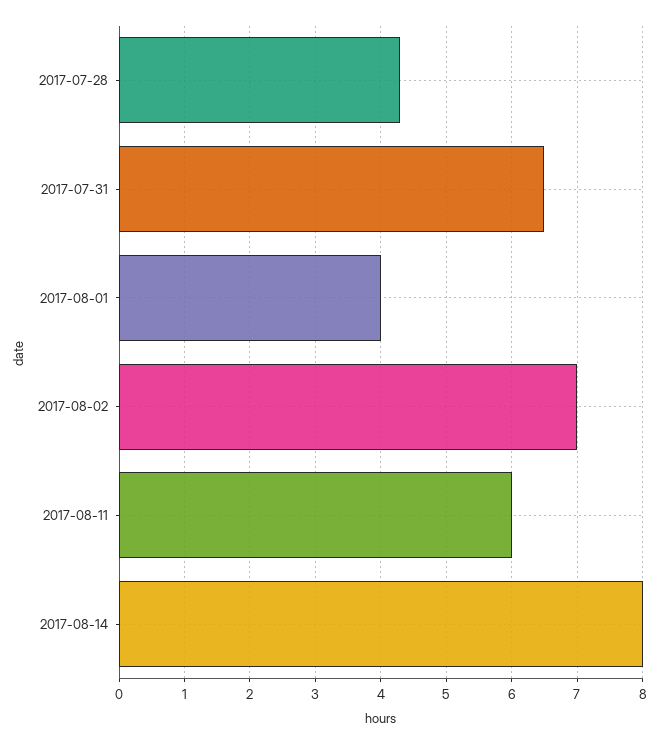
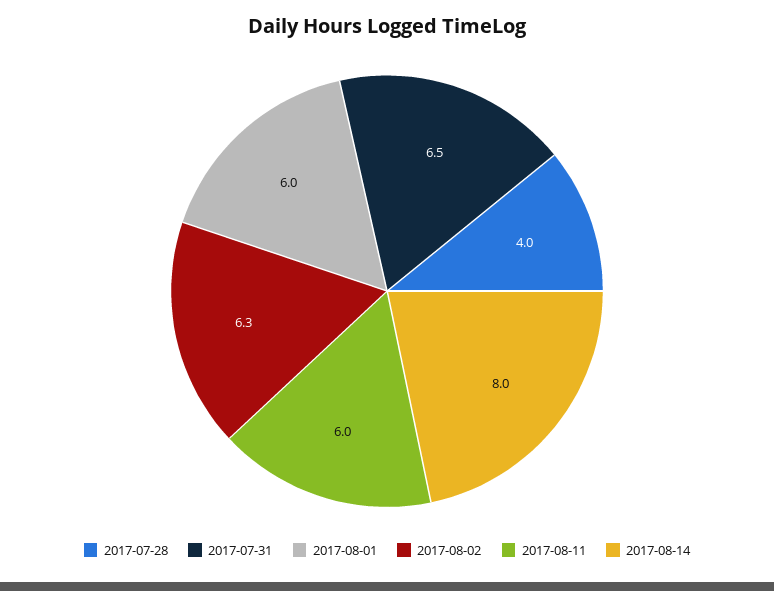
2017-07-28: 4.3 -> 4
2017-08-01: 4 -> 6
2017-08-02: 7 -> 6.3

